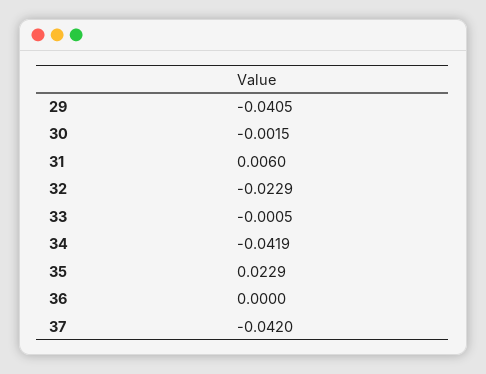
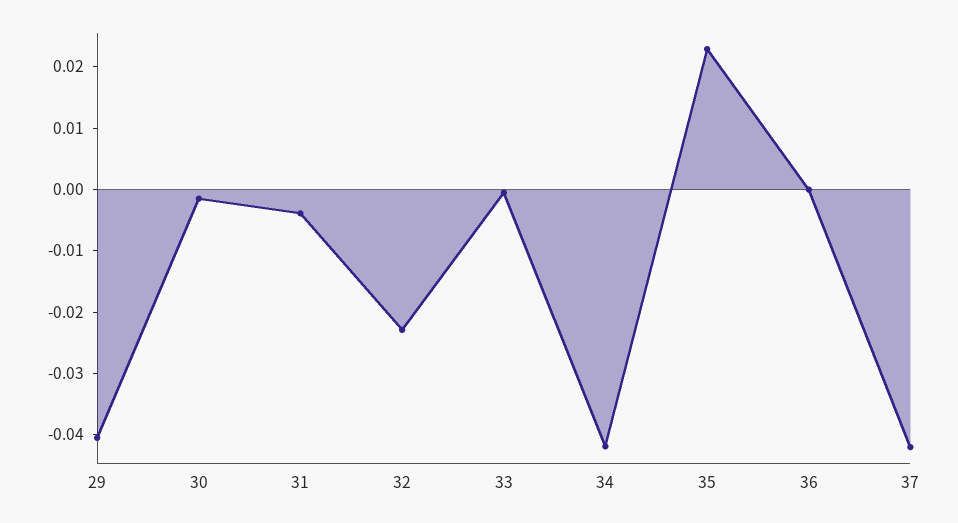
31: 0.006 -> -0.004

